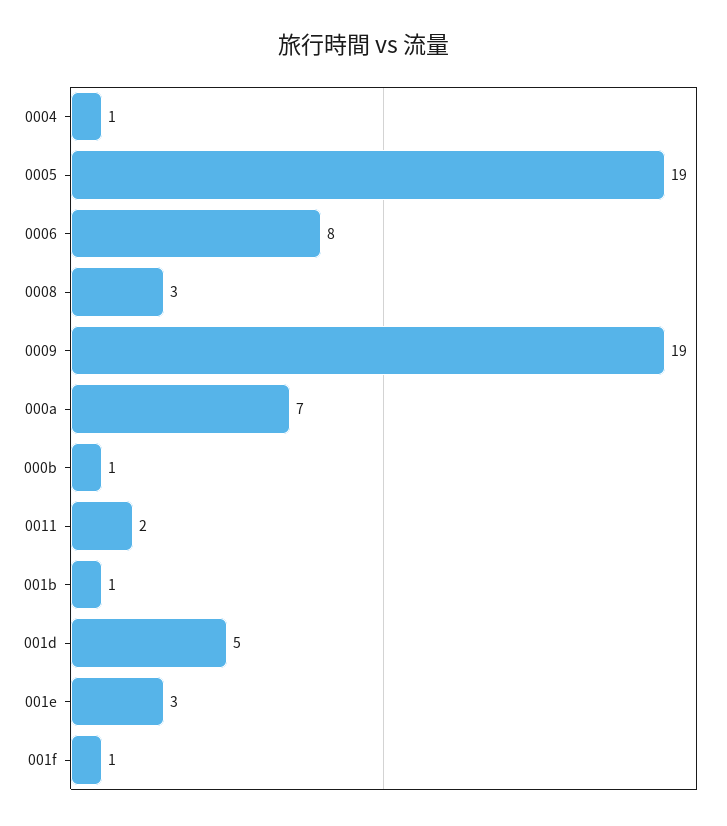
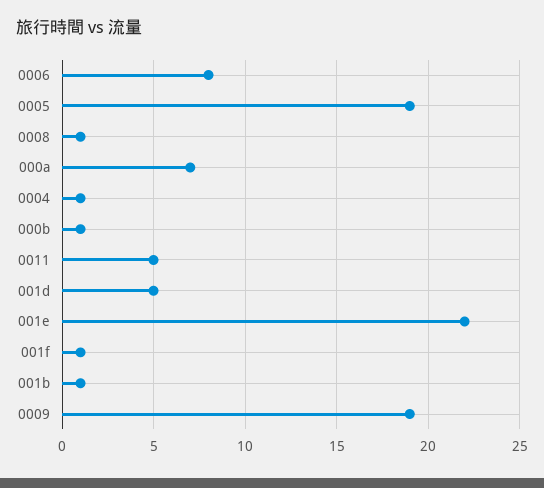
0008: 3 -> 1
0011: 2 -> 5
001e: 3 -> 22

